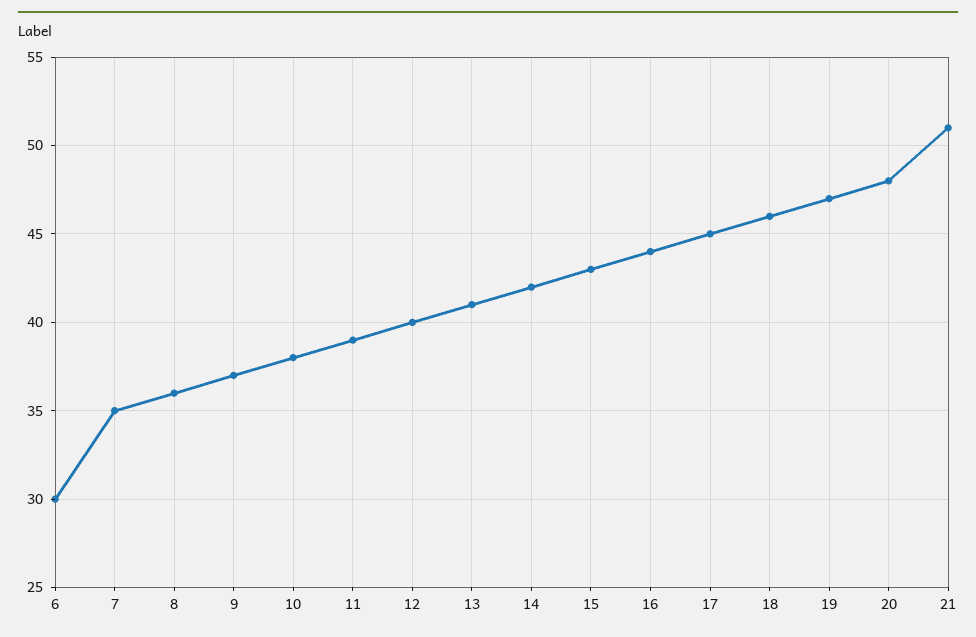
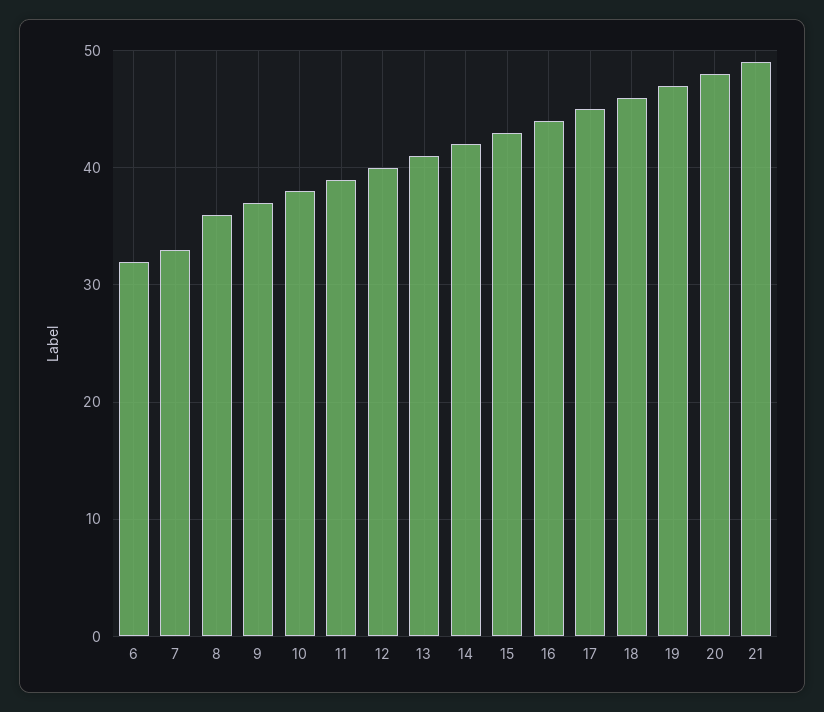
6: 30 -> 32
7: 35 -> 33
21: 51 -> 49

